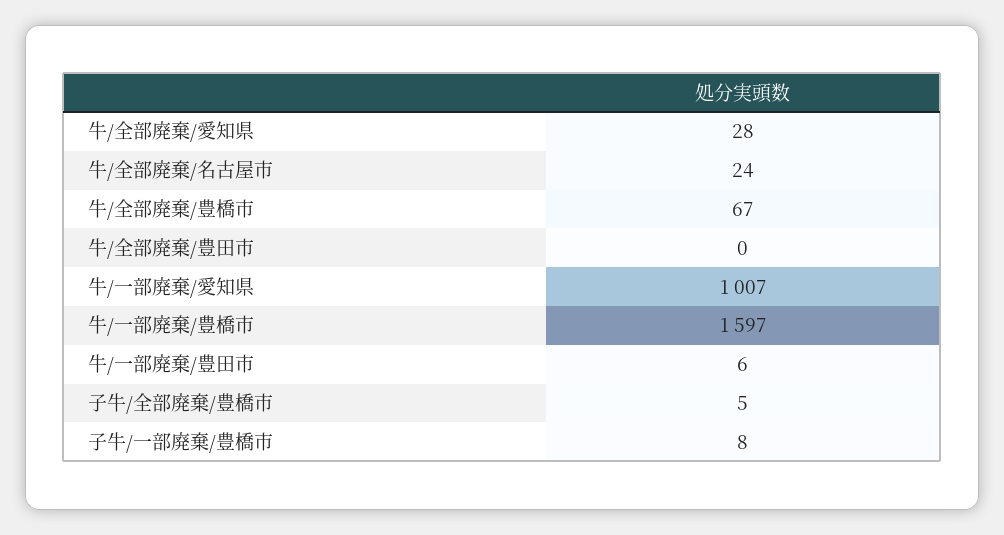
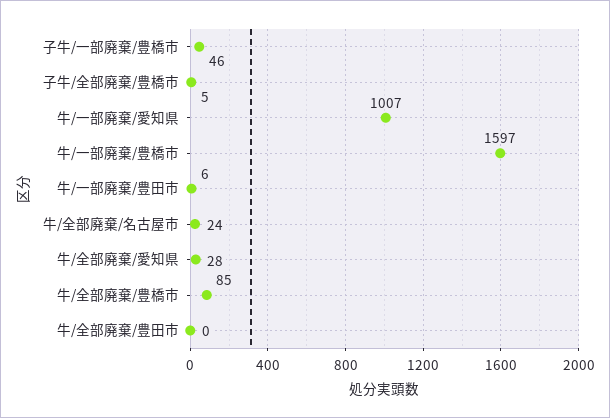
牛/全部廃棄/豊橋市: 67 -> 85
子牛/一部廃棄/豊橋市: 8 -> 46

